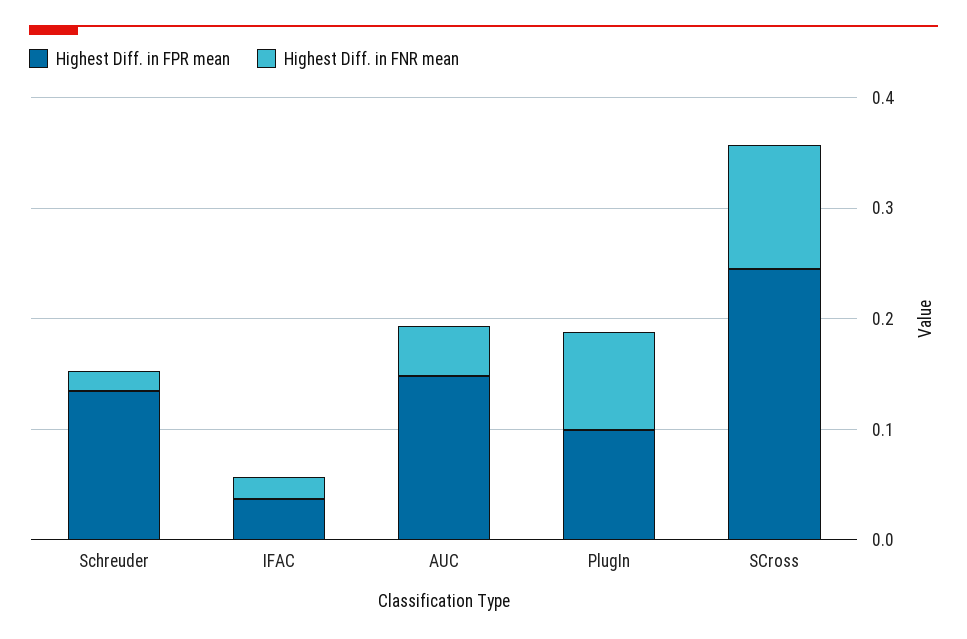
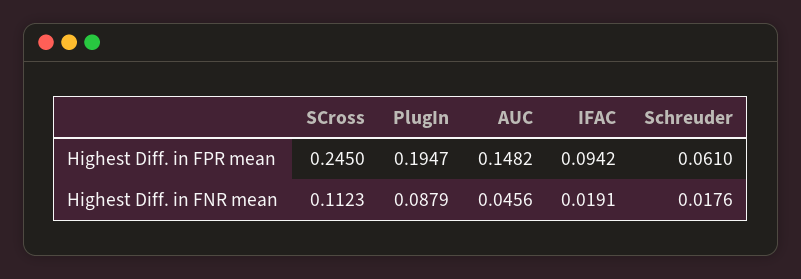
Highest Diff. in FPR mean, Schreuder: 0.14 -> 0.061
Highest Diff. in FPR mean, IFAC: 0.04 -> 0.0942
Highest Diff. in FPR mean, PlugIn: 0.1 -> 0.1947

